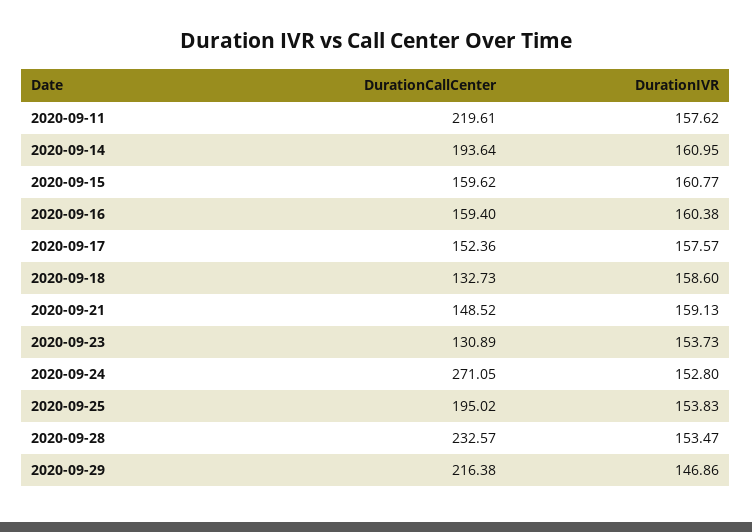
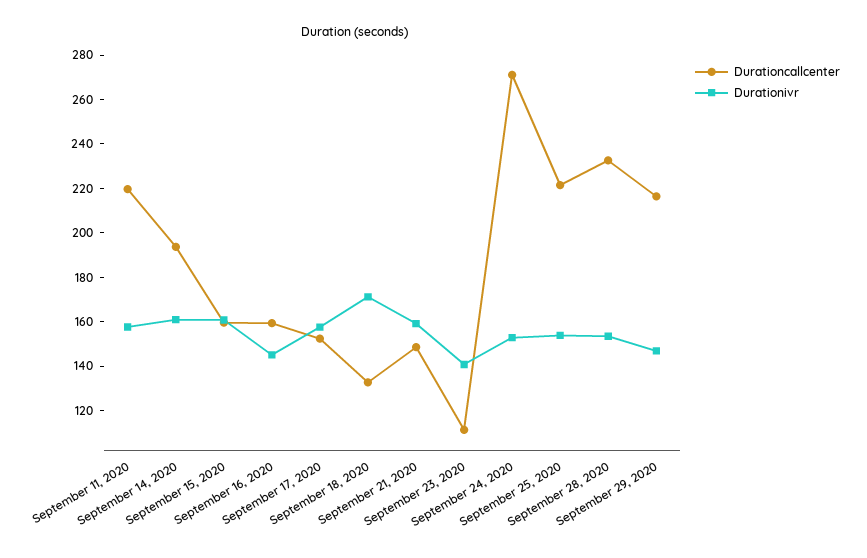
DurationIVR, 2020-09-16: 160.38 -> 145
DurationIVR, 2020-09-18: 158.6 -> 170
DurationCallCenter, 2020-09-23: 130.89 -> 110
DurationIVR, 2020-09-23: 153.73 -> 140
DurationCallCenter, 2020-09-25: 195.02 -> 220

